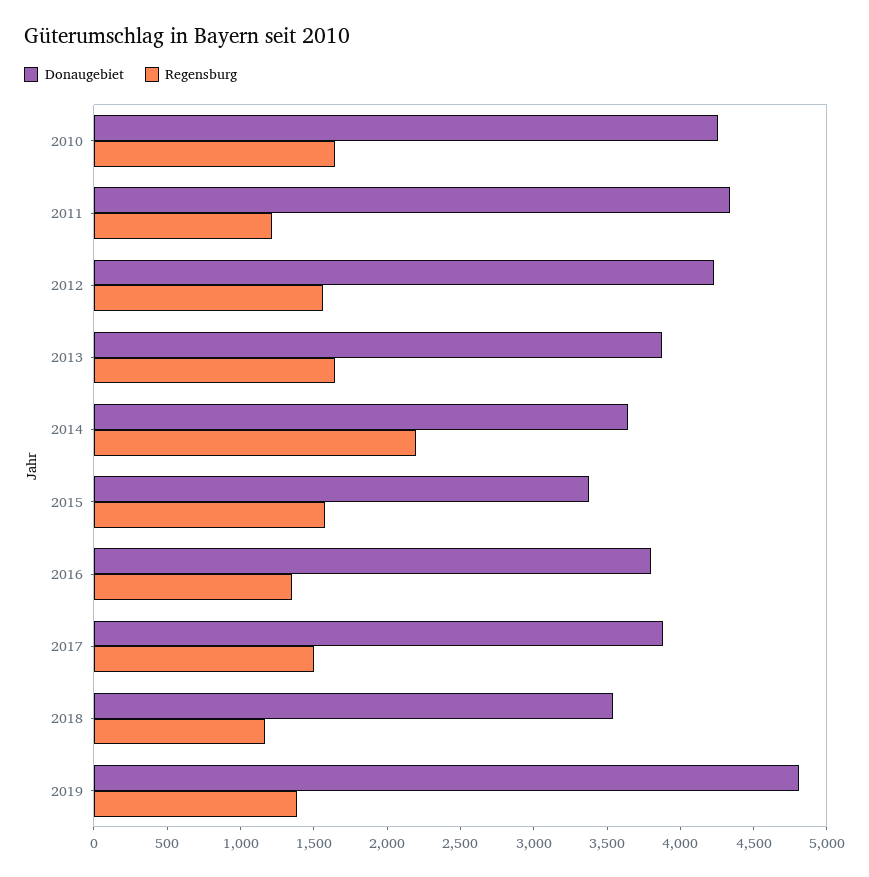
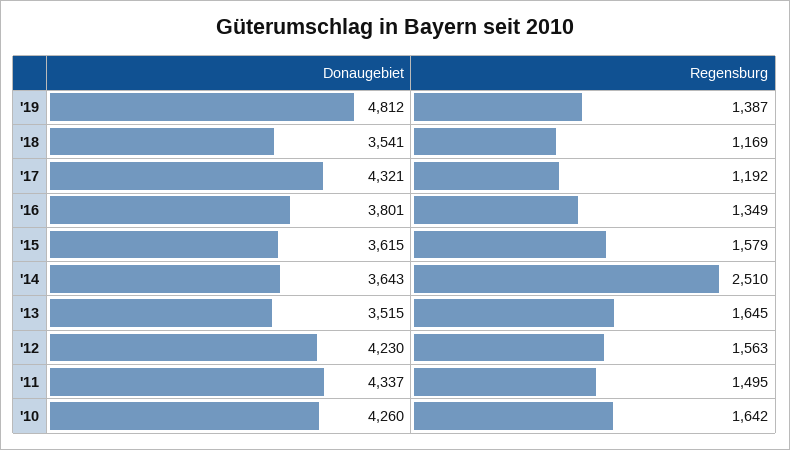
Regensburg, 2011: 1200 -> 1495
Donaugebiet, 2013: 3900 -> 3515
Regensburg, 2014: 2200 -> 2510
Donaugebiet, 2015: 3400 -> 3615
Donaugebiet, 2017: 3900 -> 4321
Regensburg, 2017: 1500 -> 1192

